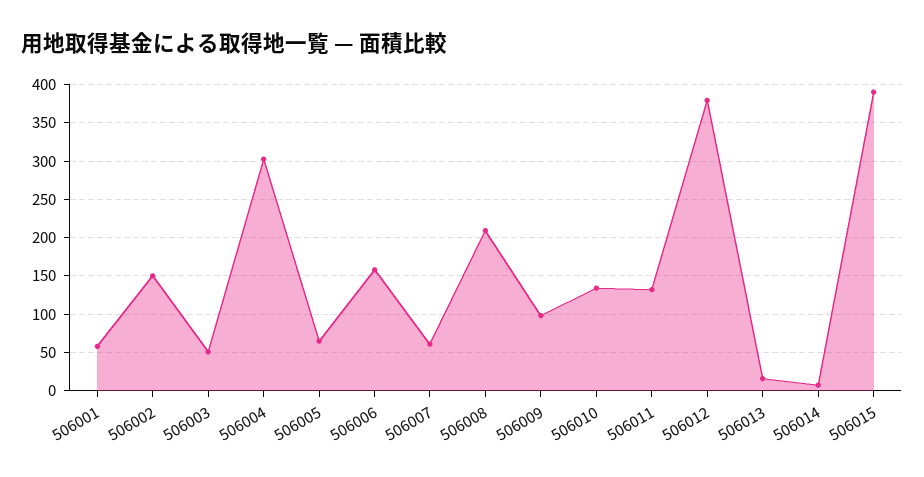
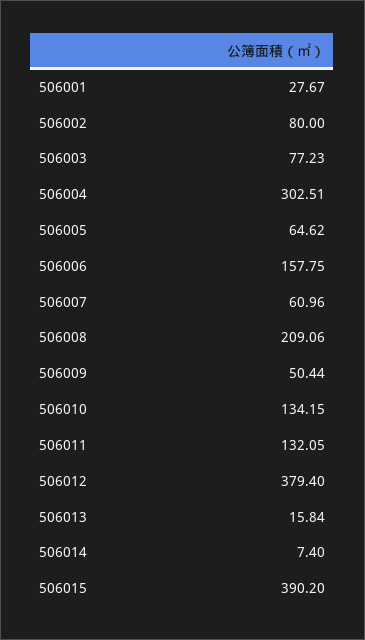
506001: 60 -> 27.67
506002: 150 -> 80
506003: 50 -> 77.23
506009: 100 -> 50.44

